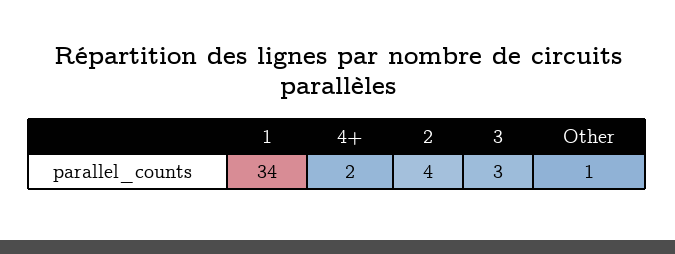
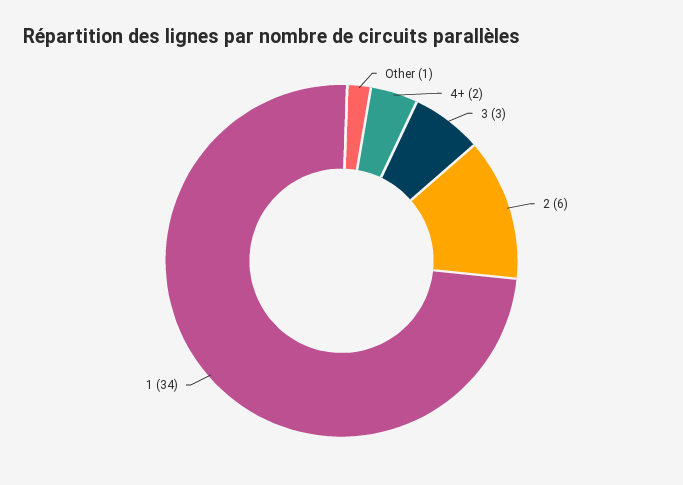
2: 4 -> 6

